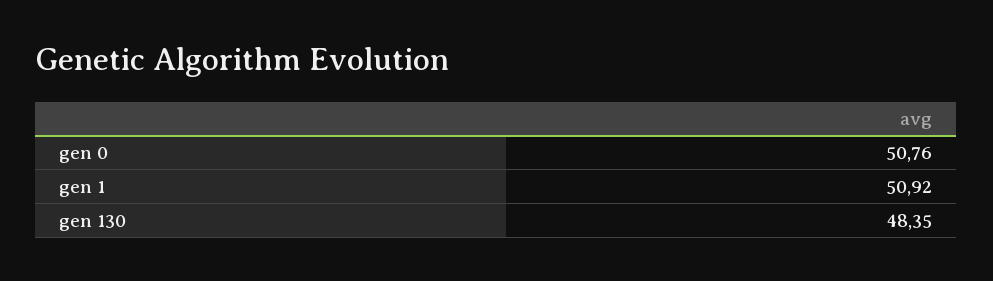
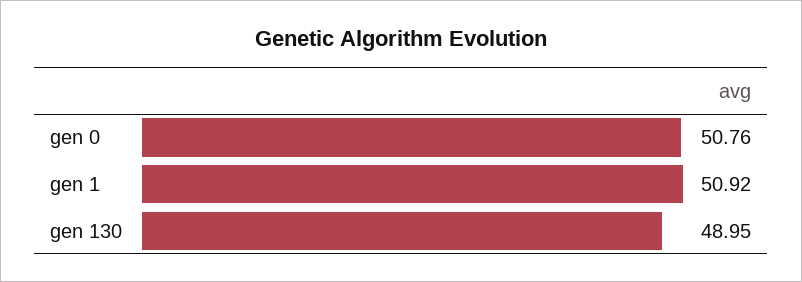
gen 130: 48.35 -> 48.95

